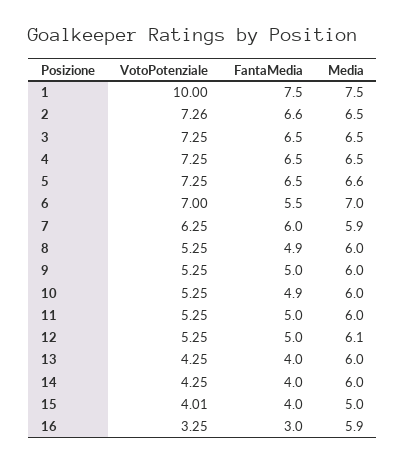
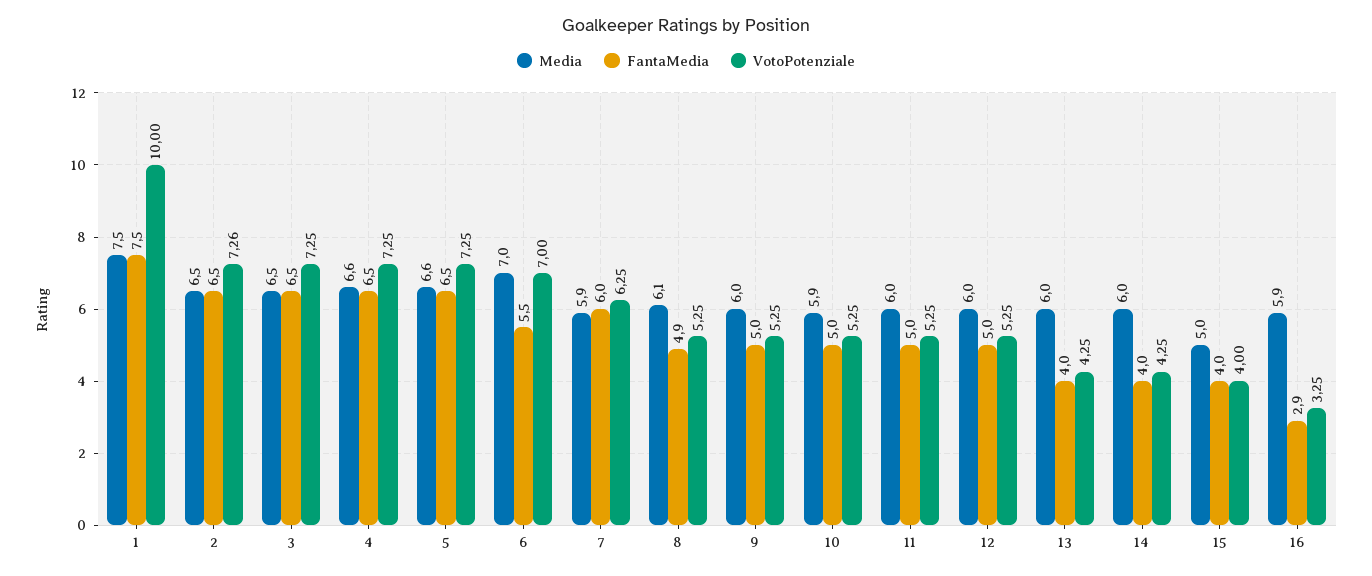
FantaMedia, 2: 6.6 -> 6.5
Media, 4: 6.5 -> 6.6
Media, 8: 6 -> 6.1
FantaMedia, 10: 4.9 -> 5
Media, 10: 6 -> 5.9
Media, 12: 6.1 -> 6
VotoPotenziale, 15: 4.01 -> 4
FantaMedia, 16: 3 -> 2.9

